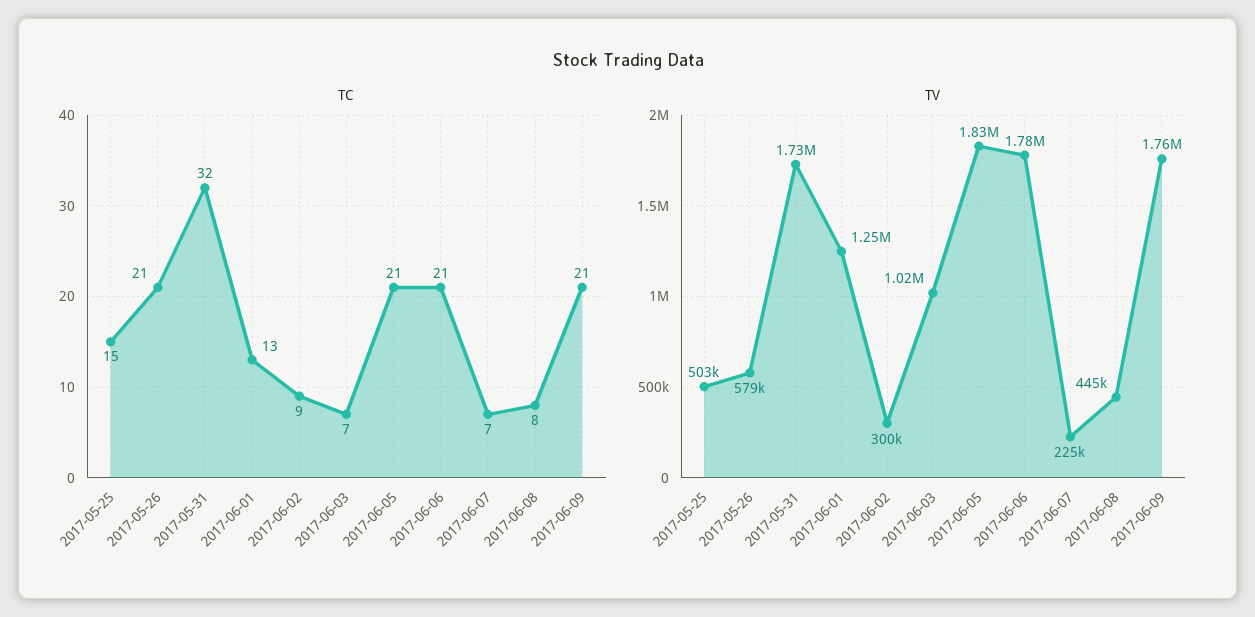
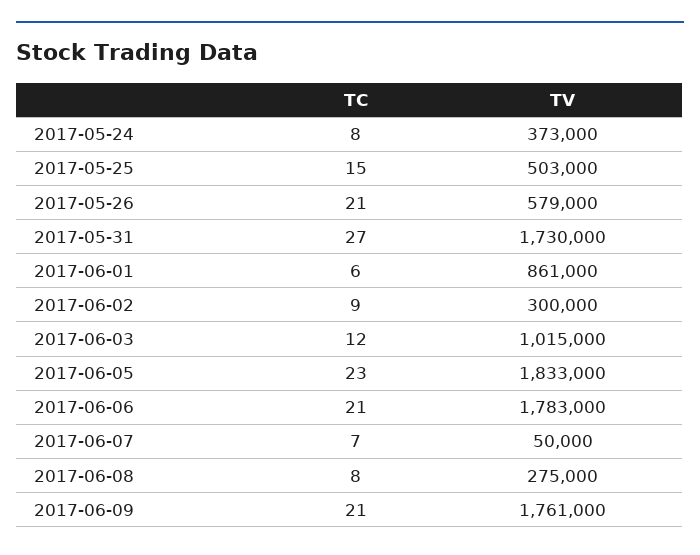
TC, 2017-05-31: 32 -> 27
TC, 2017-06-01: 13 -> 6
TC, 2017-06-03: 7 -> 12
TC, 2017-06-05: 21 -> 23
TV, 2017-06-01: 1250000 -> 861000
TV, 2017-06-07: 225000 -> 50000
TV, 2017-06-08: 445000 -> 275000
TC, 2017-05-24: none -> 8
TV, 2017-05-24: none -> 373000

